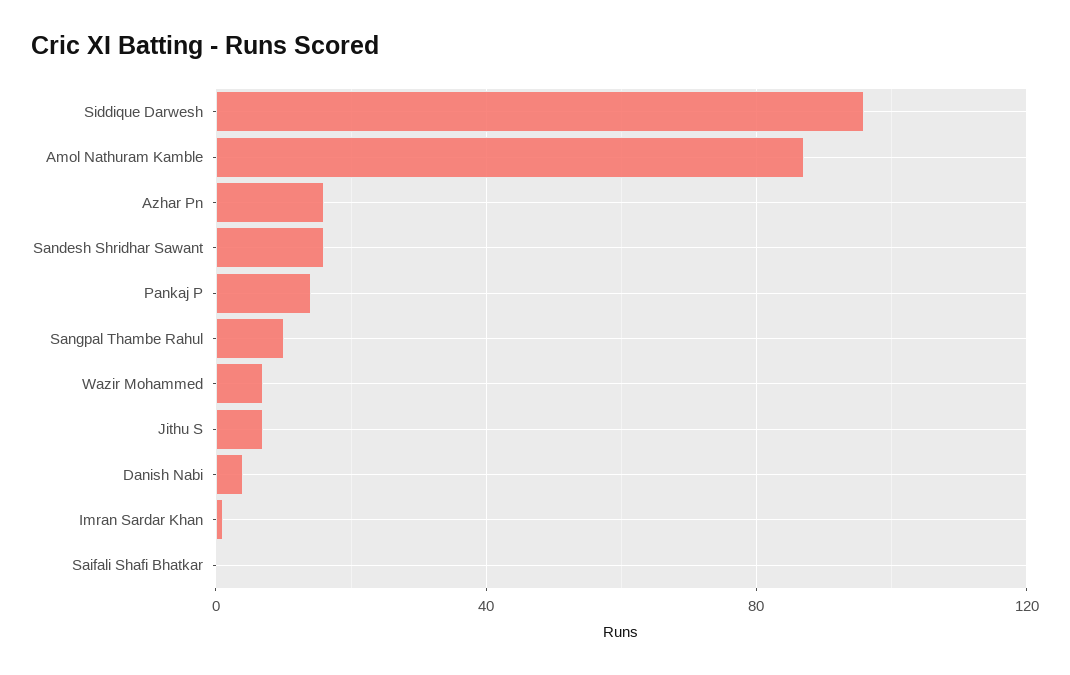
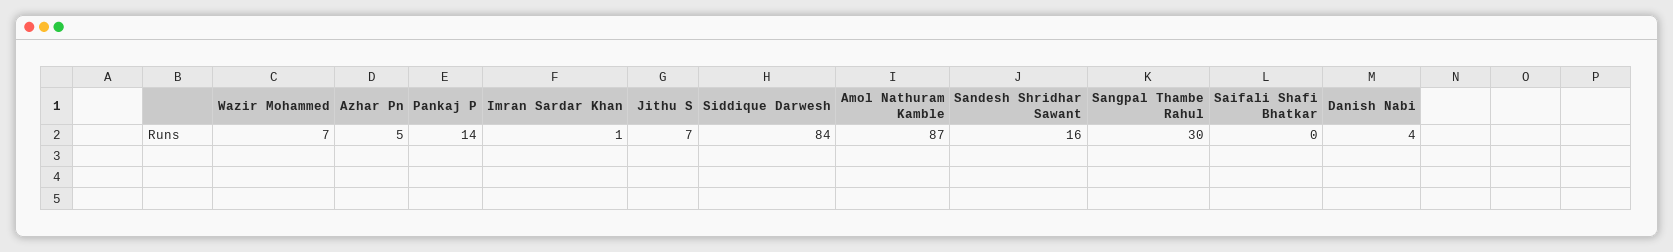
Siddique Darwesh: 95 -> 84
Azhar Pn: 15 -> 5
Sangpal Thambe Rahul: 10 -> 30

